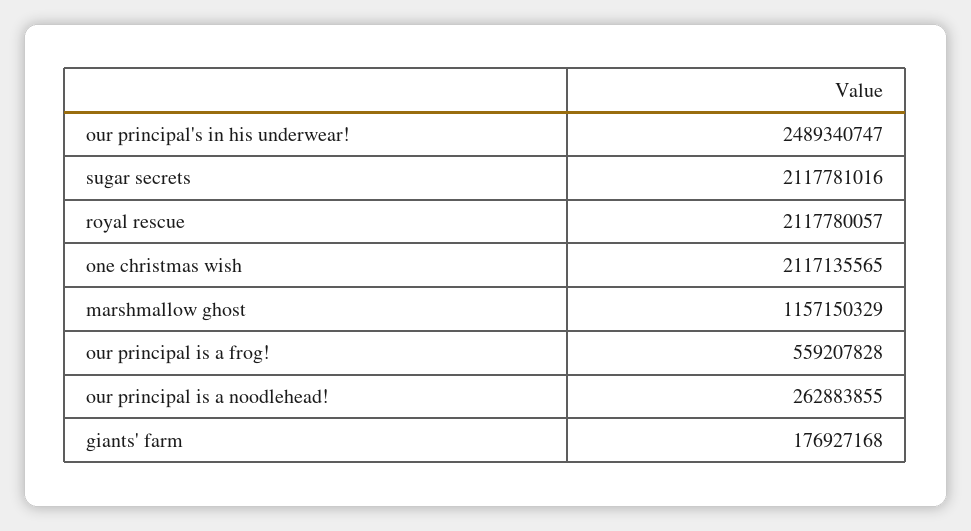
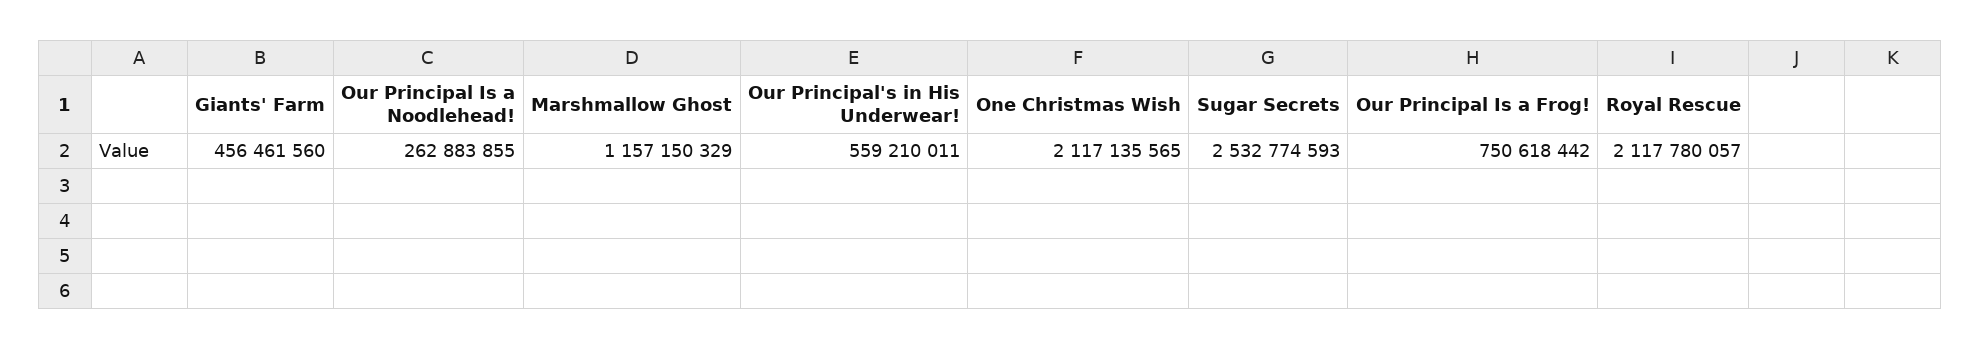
our principal's in his underwear!: 2489340747 -> 559210011
sugar secrets: 2117781016 -> 2532774593
our principal is a frog!: 559207828 -> 750618442
giants' farm: 176927168 -> 456461560

